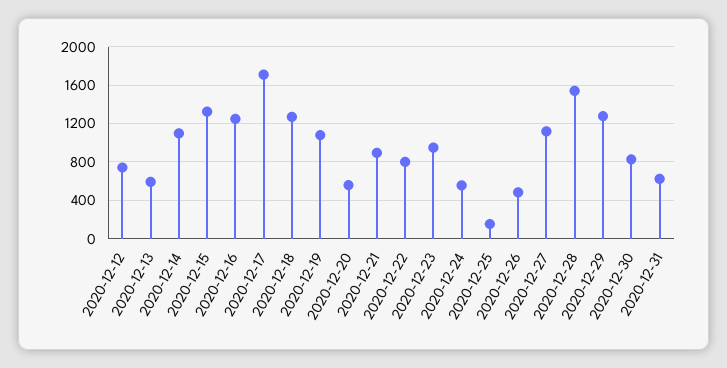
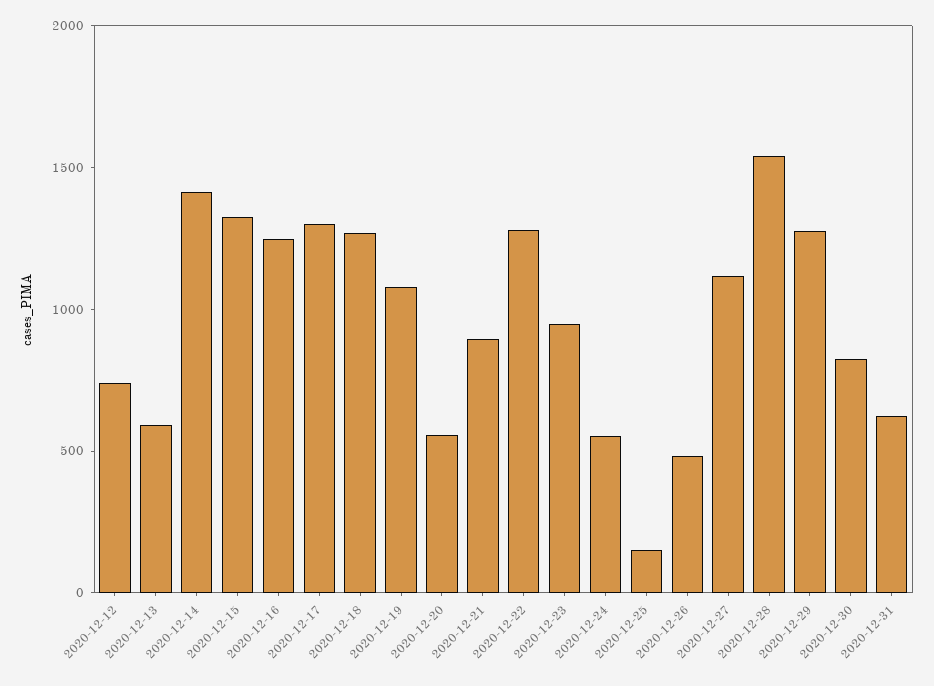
2020-12-14: 1100 -> 1400
2020-12-17: 1700 -> 1300
2020-12-22: 800 -> 1300

